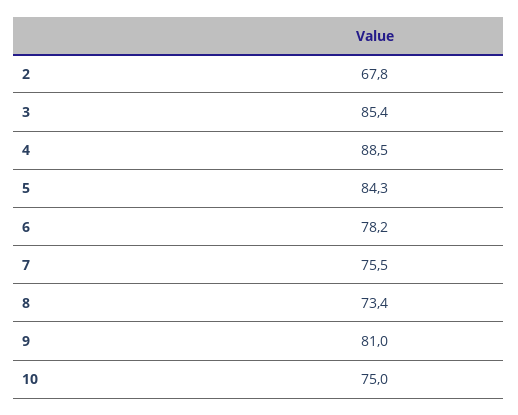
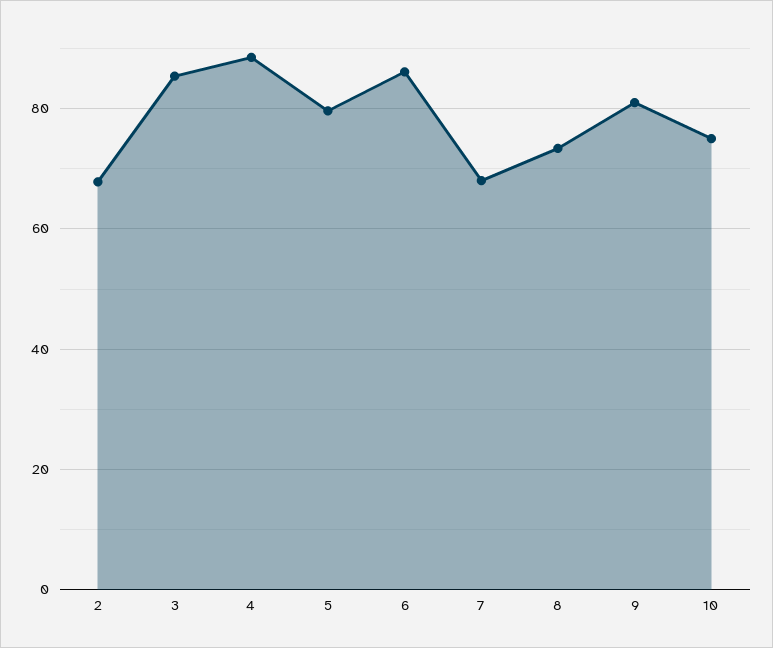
5: 84.3 -> 80
6: 78.2 -> 86
7: 75.5 -> 68

